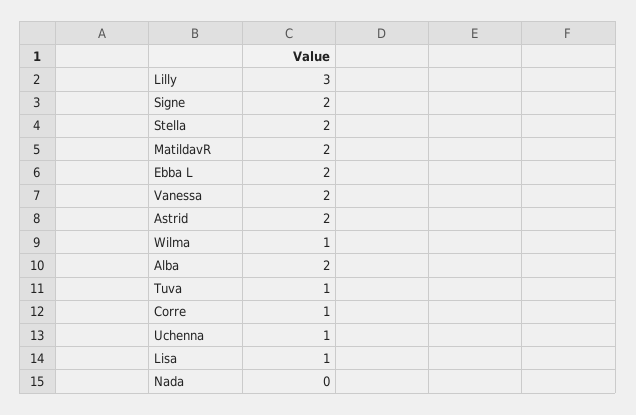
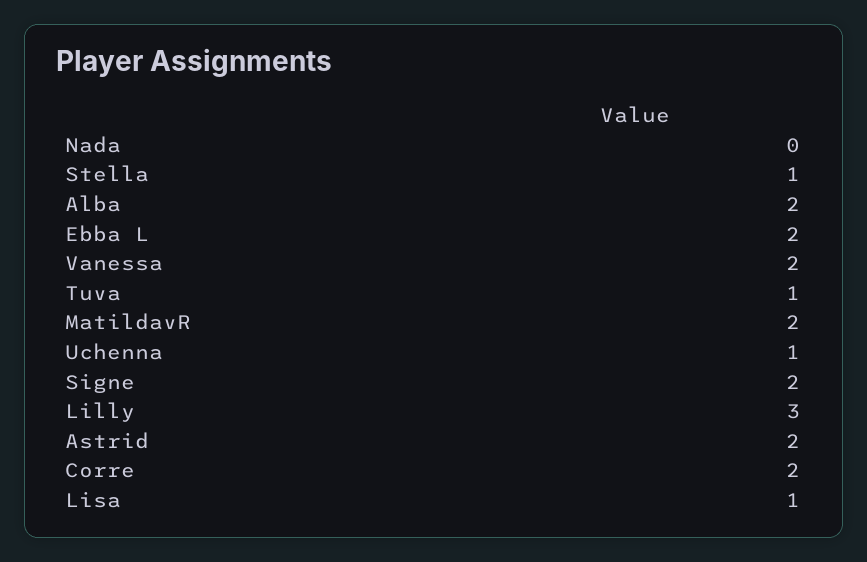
Stella: 2 -> 1
Wilma: 1 -> none
Corre: 1 -> 2

